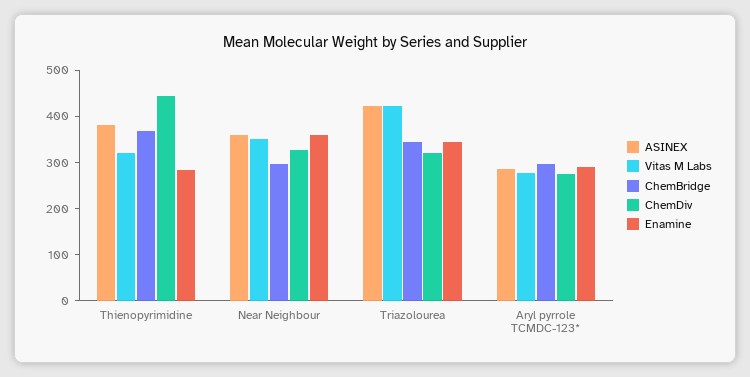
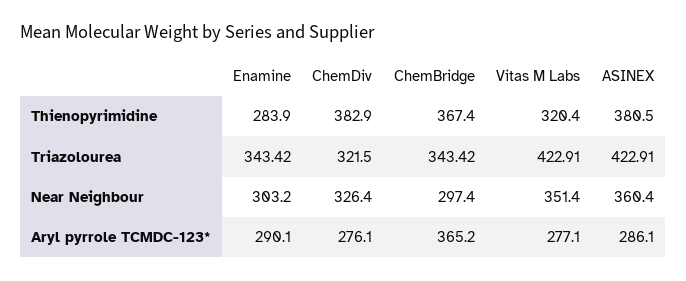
ChemDiv, Thienopyrimidine: 440 -> 382.9
Enamine, Near Neighbour: 360 -> 303.2
ChemBridge, Aryl pyrrole TCMDC-123*: 300 -> 365.2

